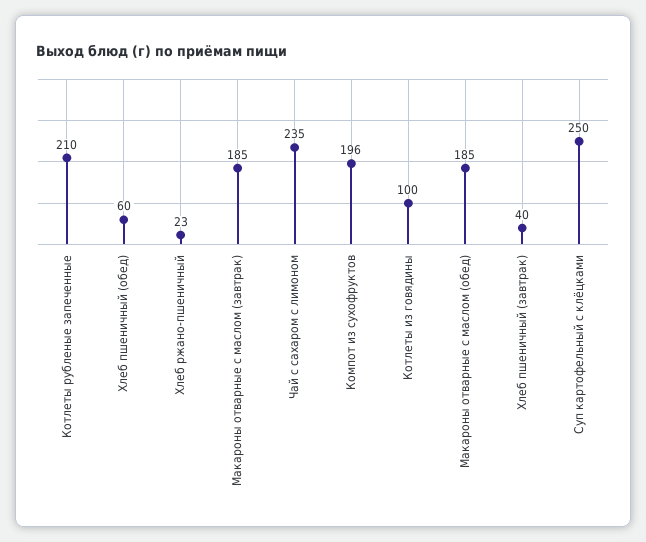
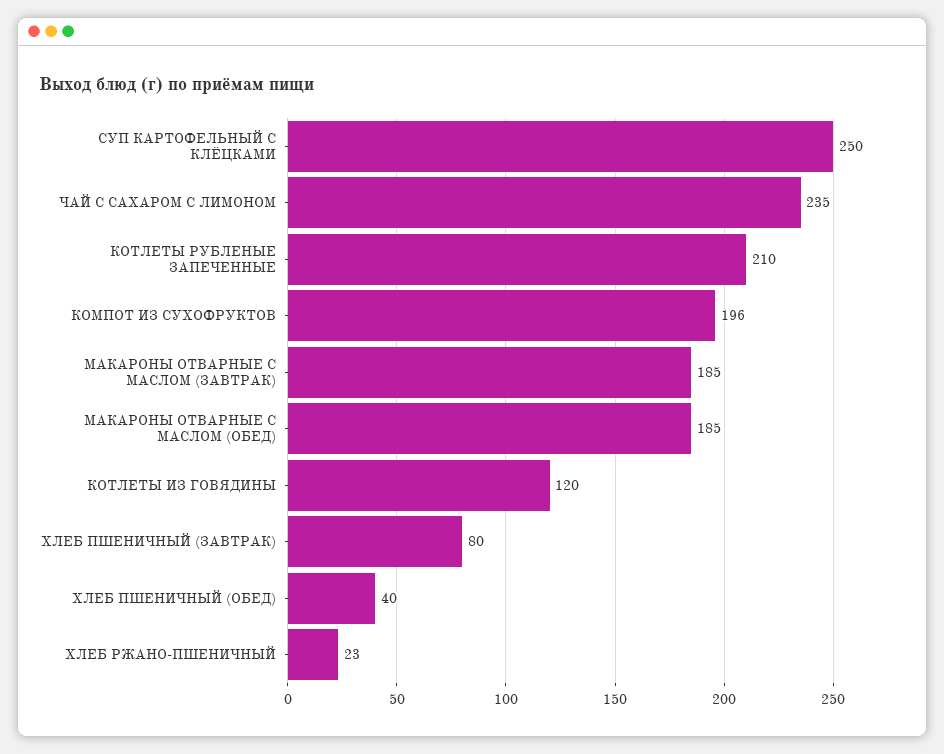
Хлеб пшеничный (обед): 60 -> 40
Котлеты из говядины: 100 -> 120
Хлеб пшеничный (завтрак): 40 -> 80

